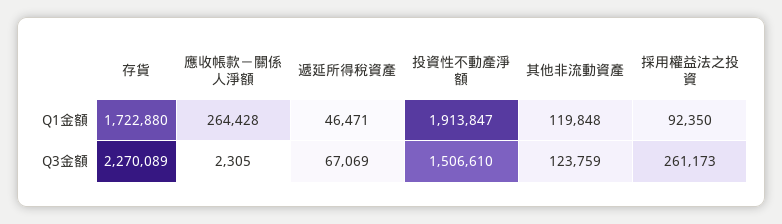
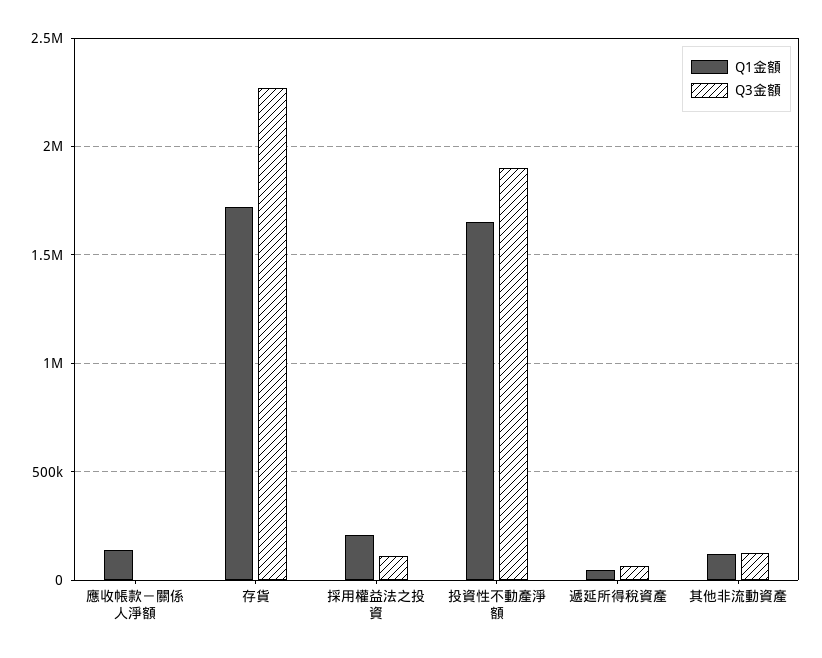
Q1金額, 應收帳款－關係人淨額: 264428 -> 150000
Q1金額, 投資性不動產淨額: 1913847 -> 1650000
Q1金額, 採用權益法之投資: 92350 -> 200000
Q3金額, 投資性不動產淨額: 1506610 -> 1900000
Q3金額, 採用權益法之投資: 261173 -> 100000

